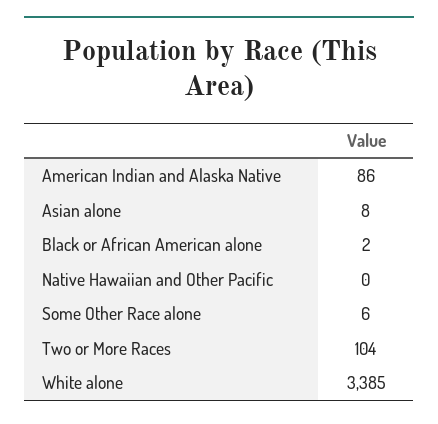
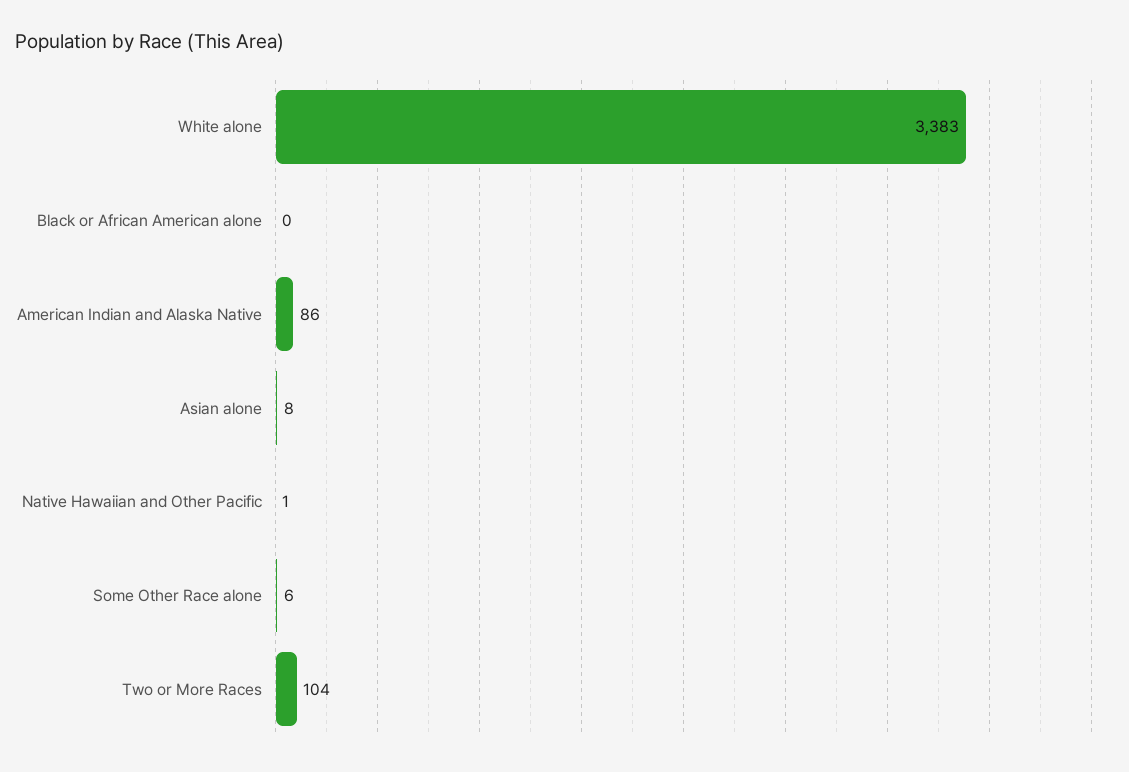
Black or African American alone: 2 -> 0
Native Hawaiian and Other Pacific: 0 -> 1
White alone: 3385 -> 3383

